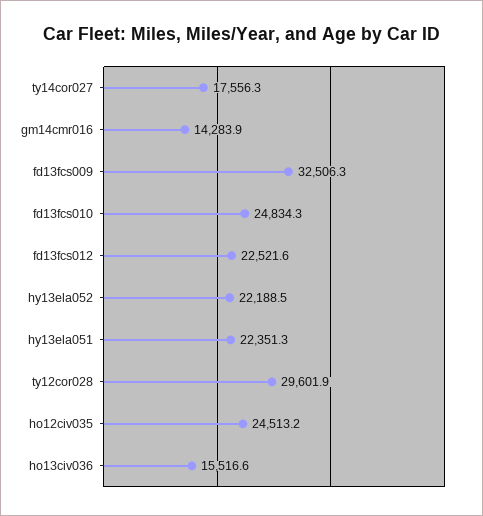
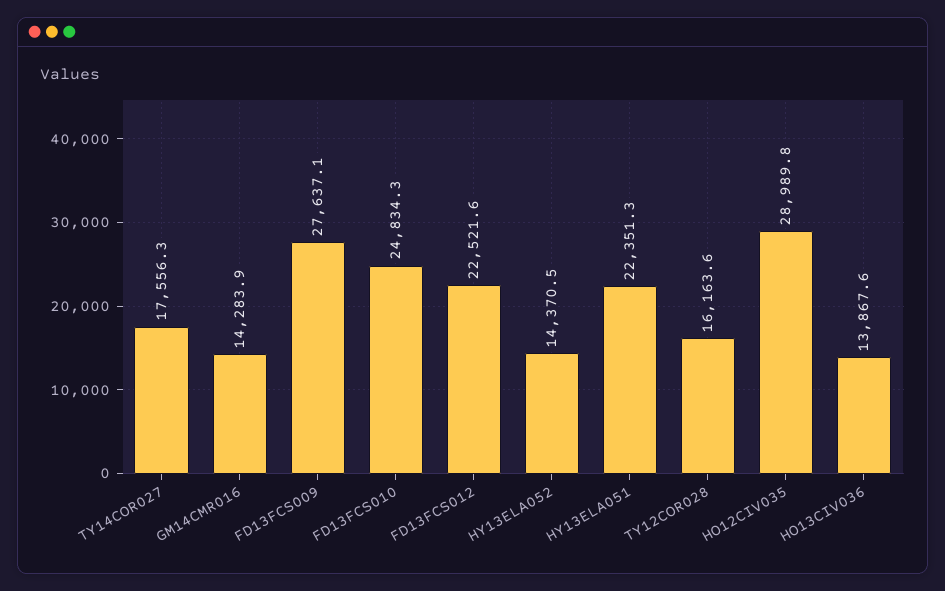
fd13fcs009: 32506.3 -> 27637.1
hy13ela052: 22188.5 -> 14370.5
ty12cor028: 29601.9 -> 16163.6
ho12civ035: 24513.2 -> 28989.8
ho13civ036: 15516.6 -> 13867.6

